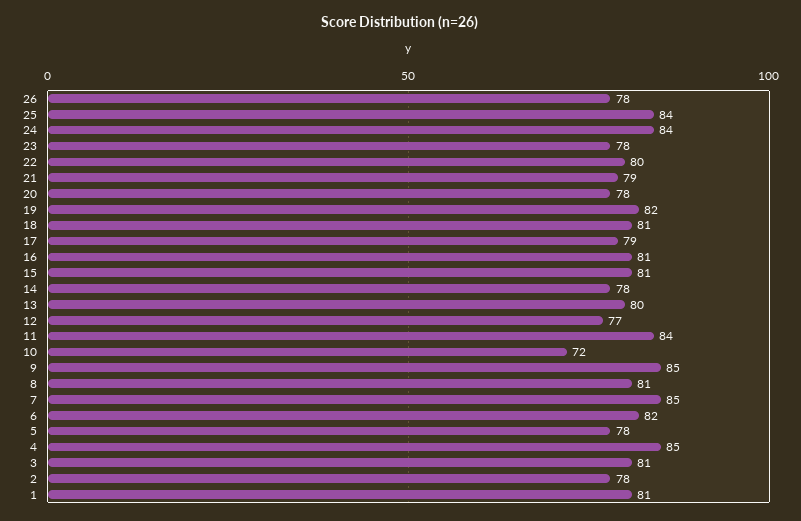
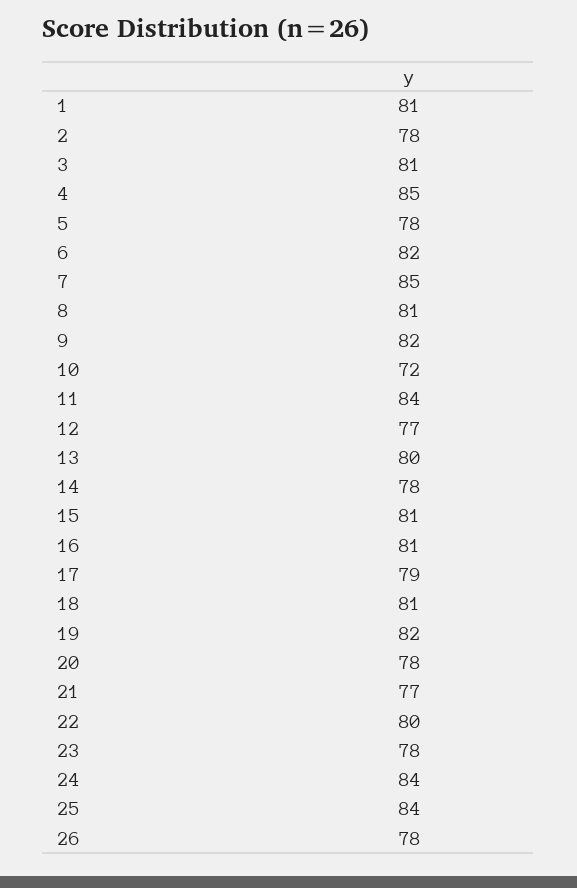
21: 79 -> 77
9: 85 -> 82

